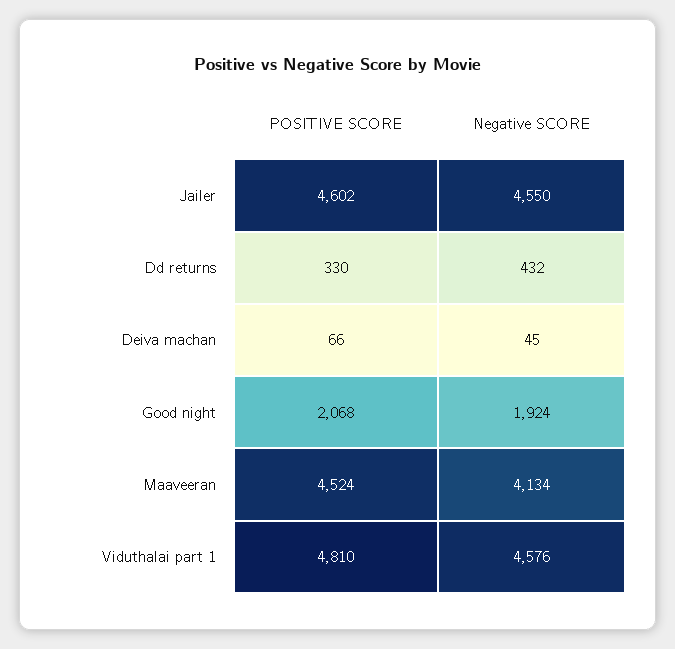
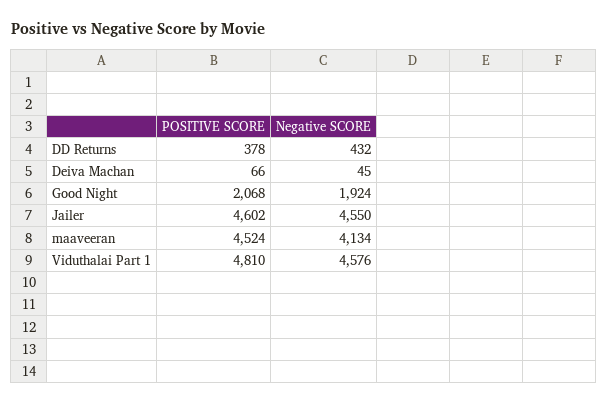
POSITIVE SCORE, Dd returns: 330 -> 378

